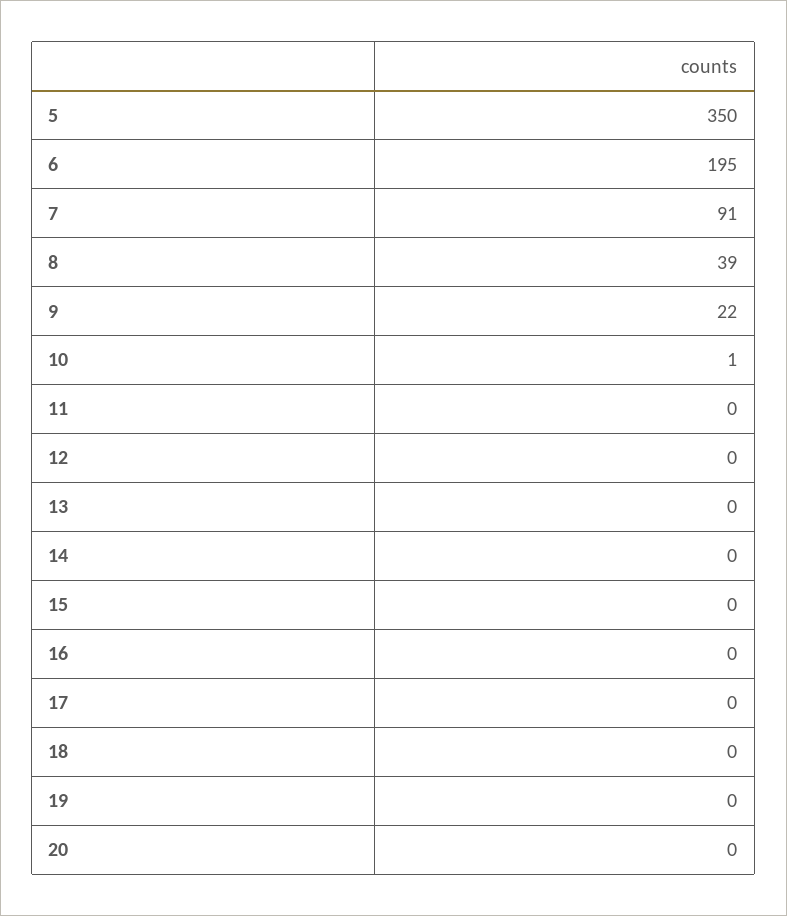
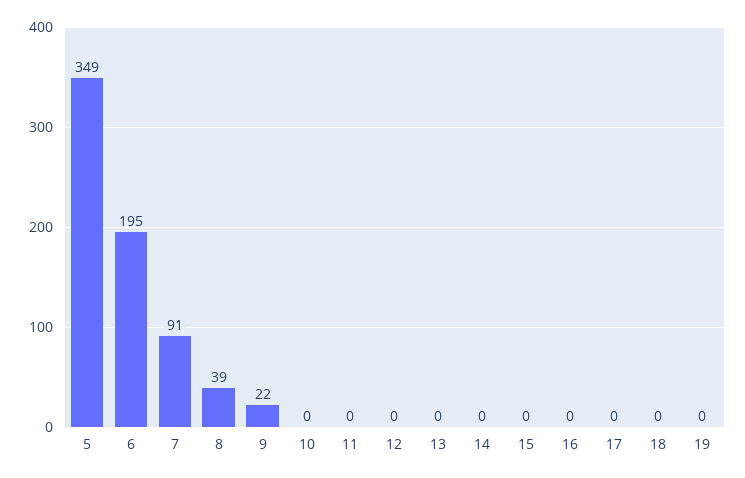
5: 350 -> 349
10: 1 -> 0
20: 0 -> none

